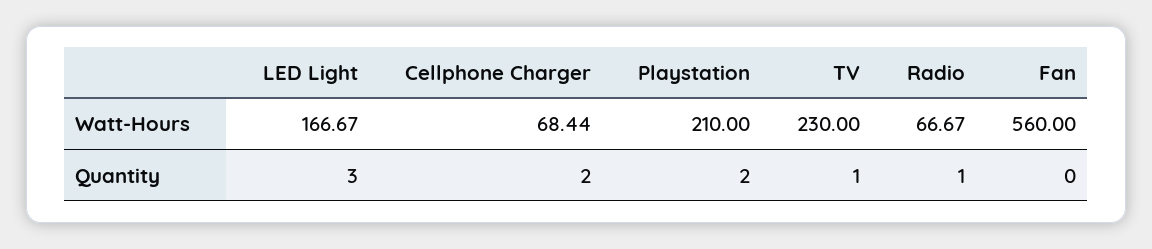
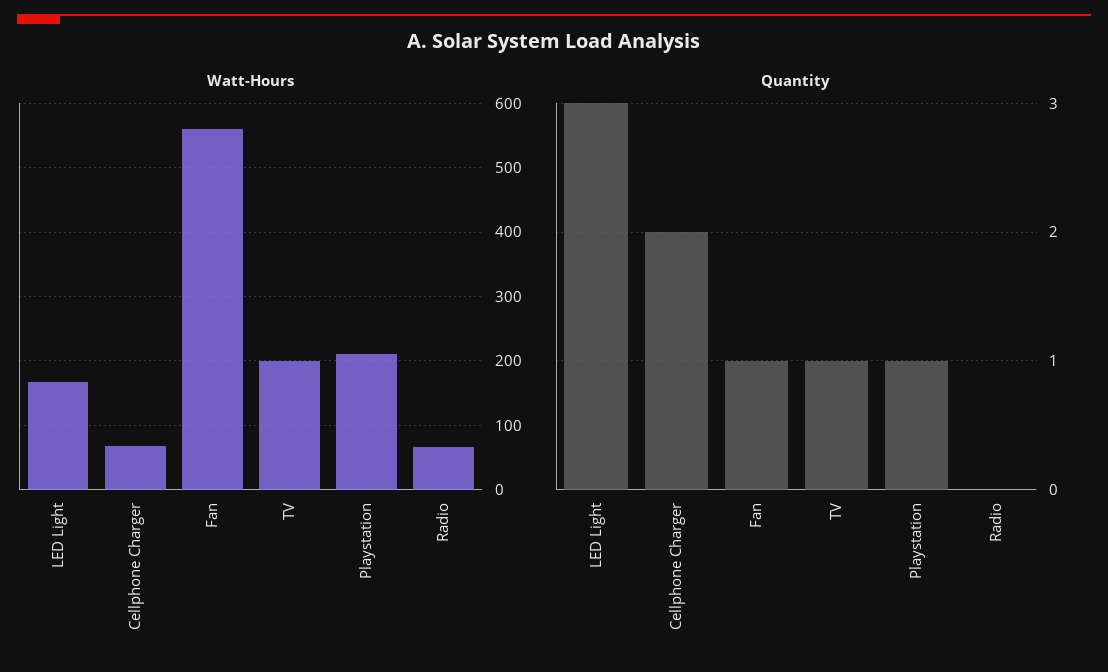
Watt-Hours, TV: 230 -> 200
Quantity, Playstation: 2 -> 1
Quantity, Radio: 1 -> 0
Quantity, Fan: 0 -> 1

